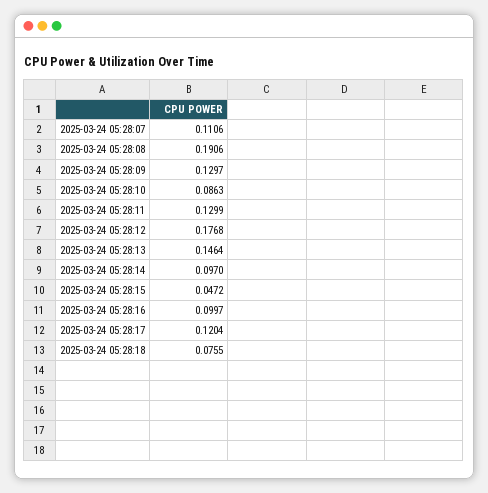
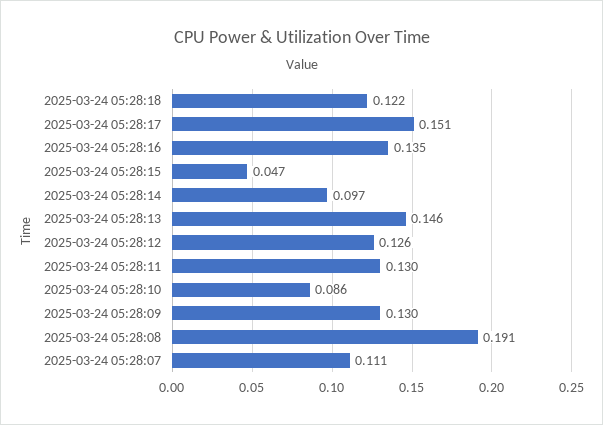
2025-03-24 05:28:12: 0.1768 -> 0.126
2025-03-24 05:28:16: 0.0997 -> 0.135
2025-03-24 05:28:17: 0.1204 -> 0.151
2025-03-24 05:28:18: 0.0755 -> 0.122

